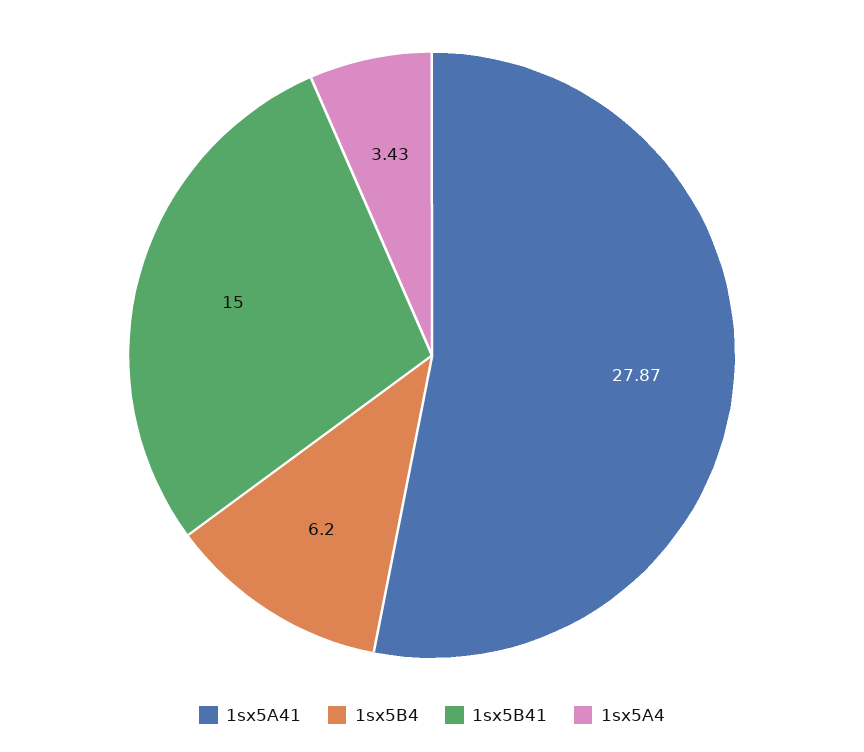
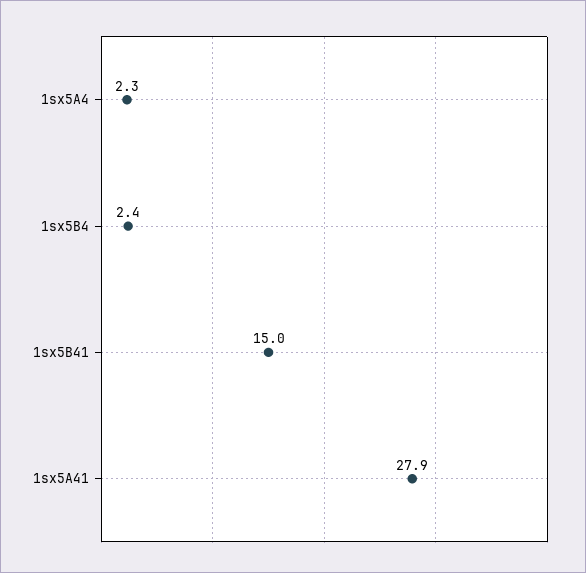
1sx5B4: 6.2 -> 2.4
1sx5A4: 3.43 -> 2.3

